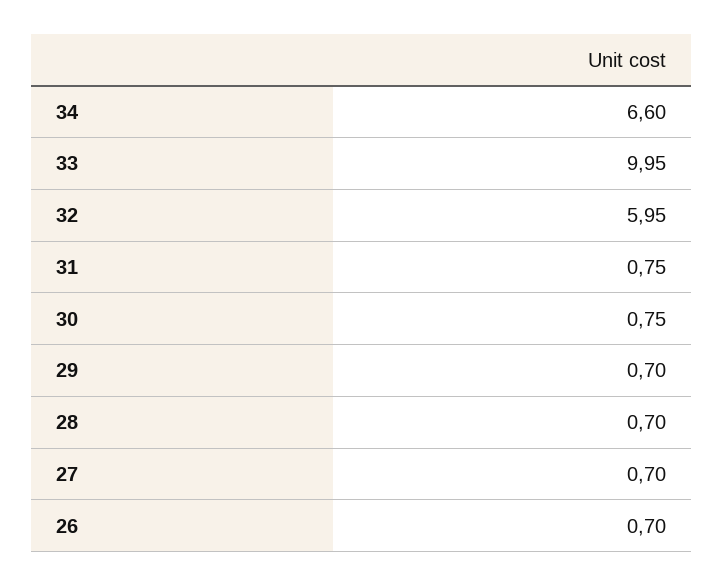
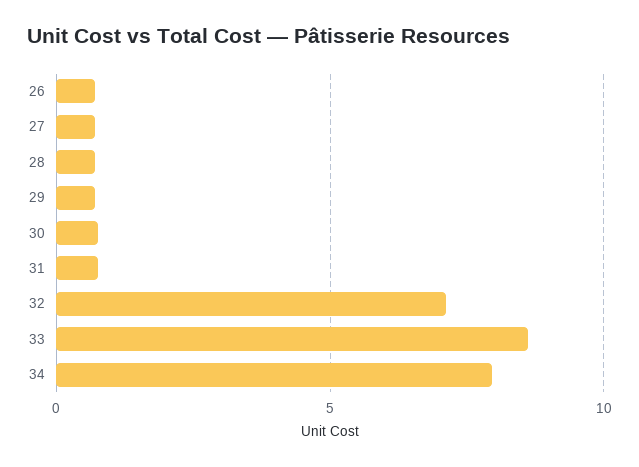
34: 6.6 -> 8
33: 9.95 -> 8.5
32: 5.95 -> 7

